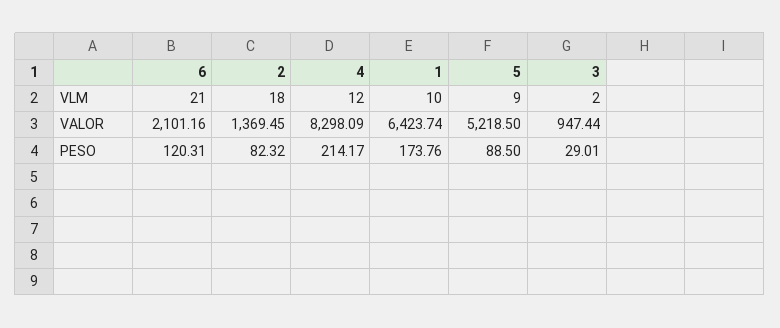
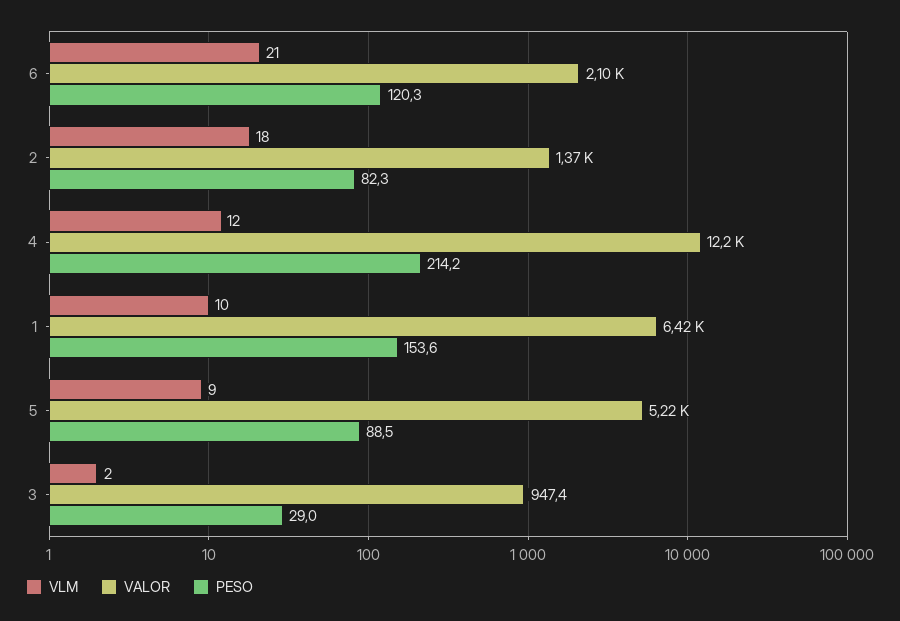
VALOR, 4: 8298.09 -> 12200
PESO, 1: 173.76 -> 153.6

